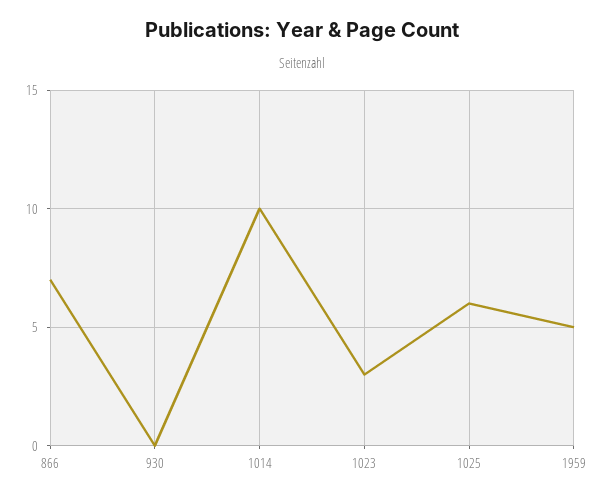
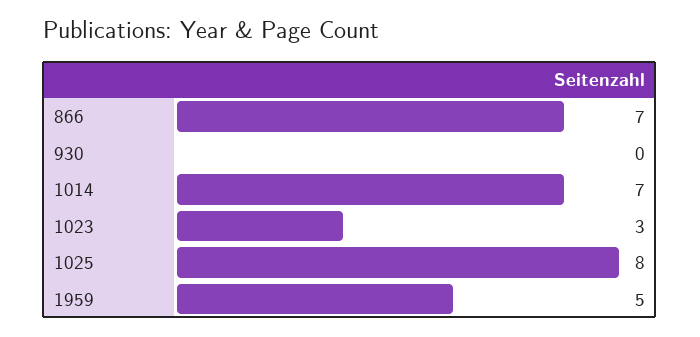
1014: 10 -> 7
1025: 6 -> 8

